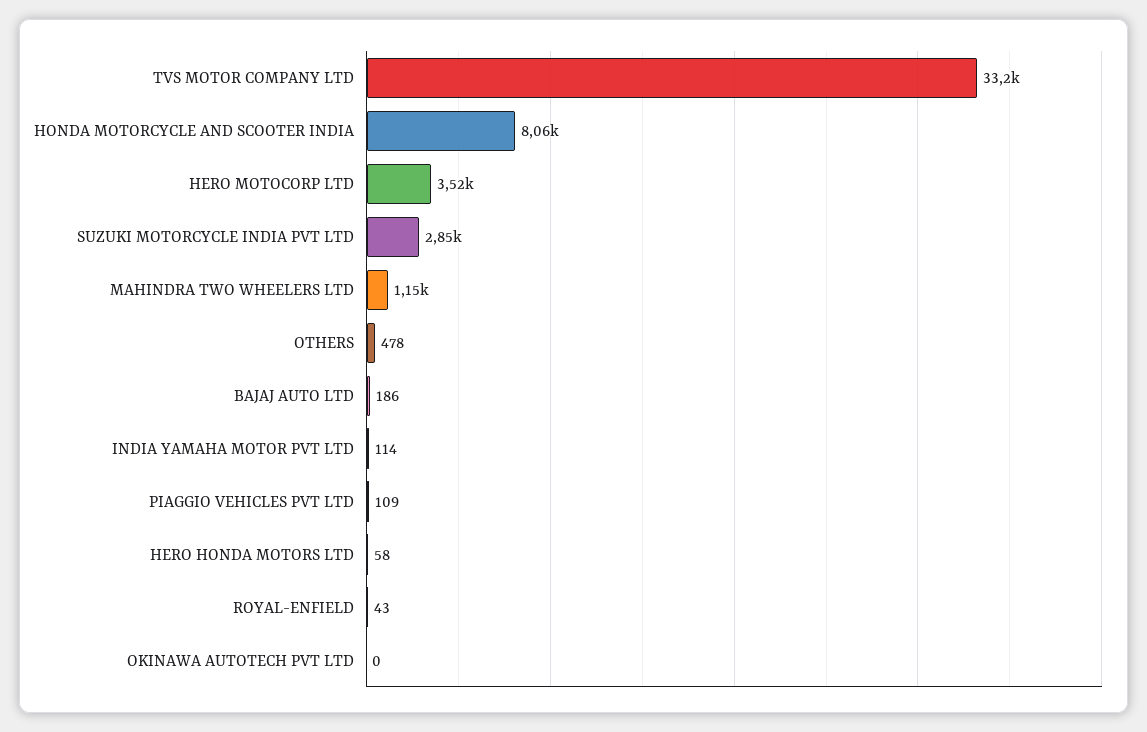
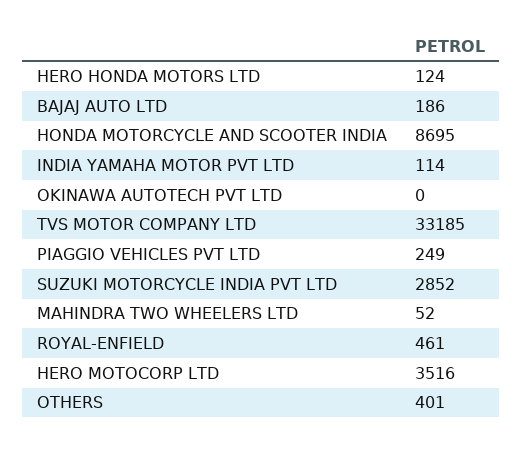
HONDA MOTORCYCLE AND SCOOTER INDIA: 8060 -> 8695
MAHINDRA TWO WHEELERS LTD: 1150 -> 52
OTHERS: 478 -> 401
PIAGGIO VEHICLES PVT LTD: 109 -> 249
HERO HONDA MOTORS LTD: 58 -> 124
ROYAL-ENFIELD: 43 -> 461

